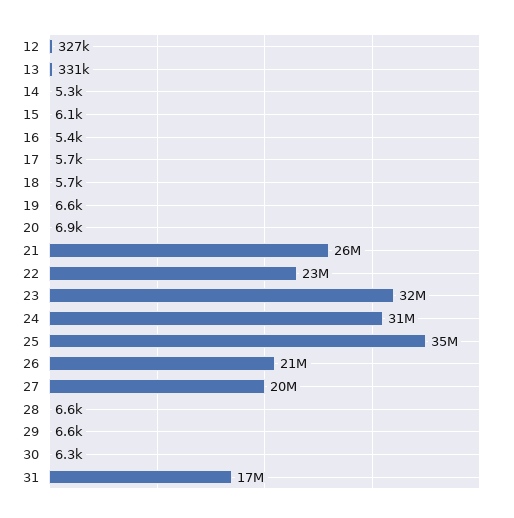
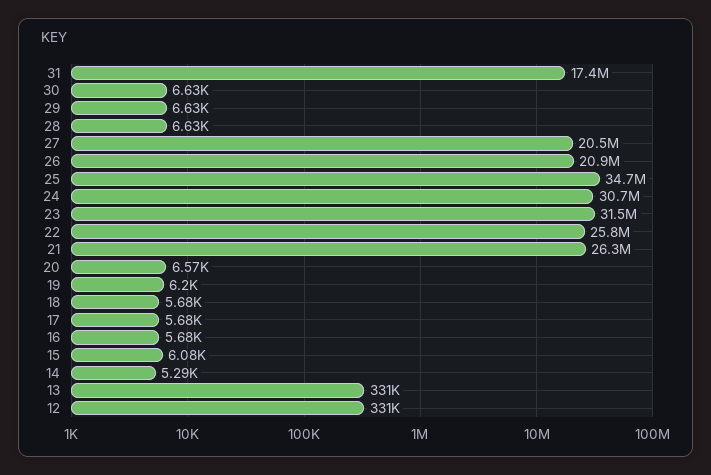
12: 327000 -> 331000
16: 5400 -> 5680
19: 6600 -> 6200
20: 6900 -> 6570
22: 23000000 -> 25800000
30: 6300 -> 6630

